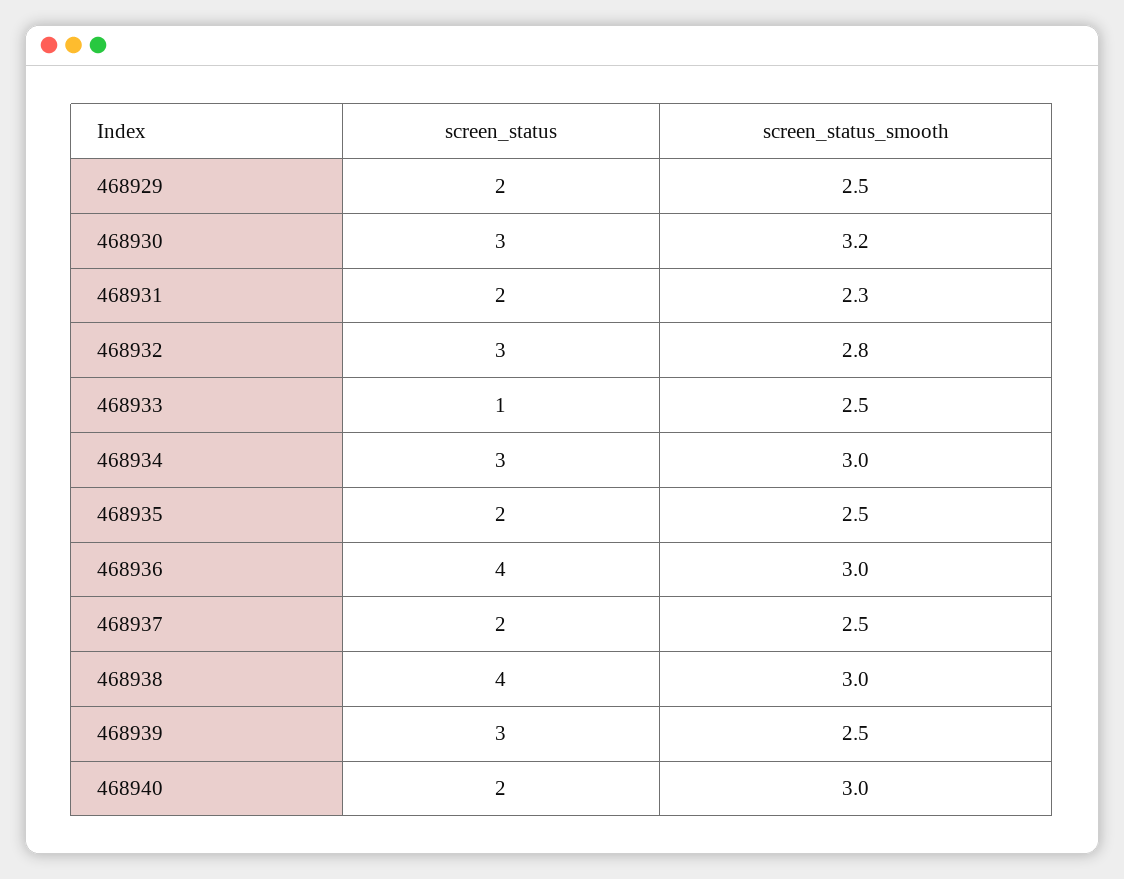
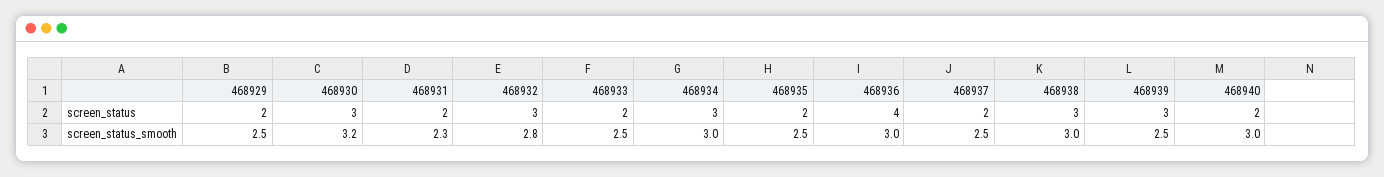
screen_status, 468933: 1 -> 2
screen_status, 468938: 4 -> 3

